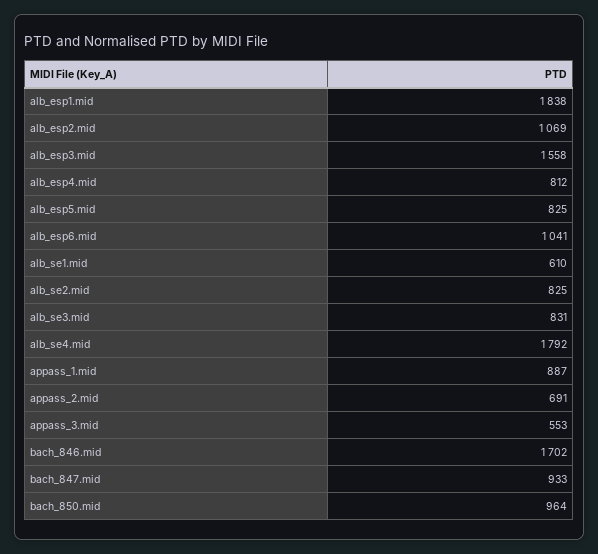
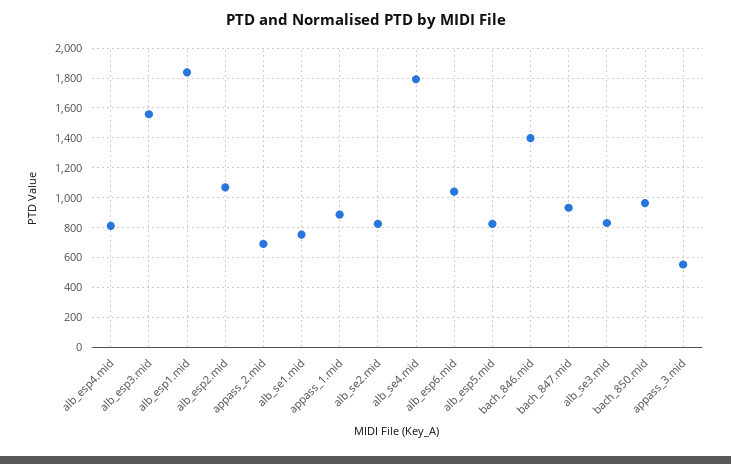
alb_se1.mid: 610 -> 750
bach_846.mid: 1702 -> 1400

